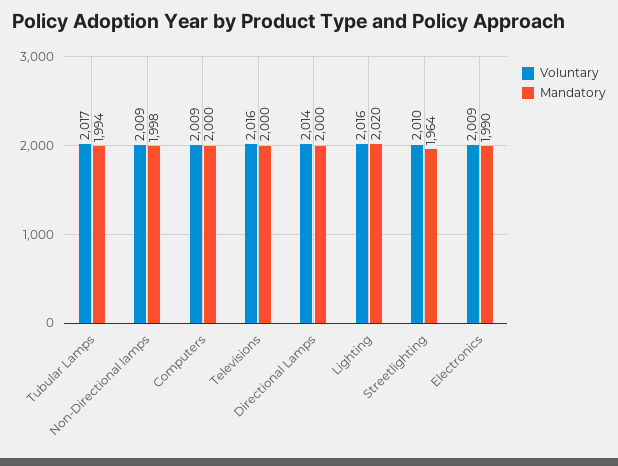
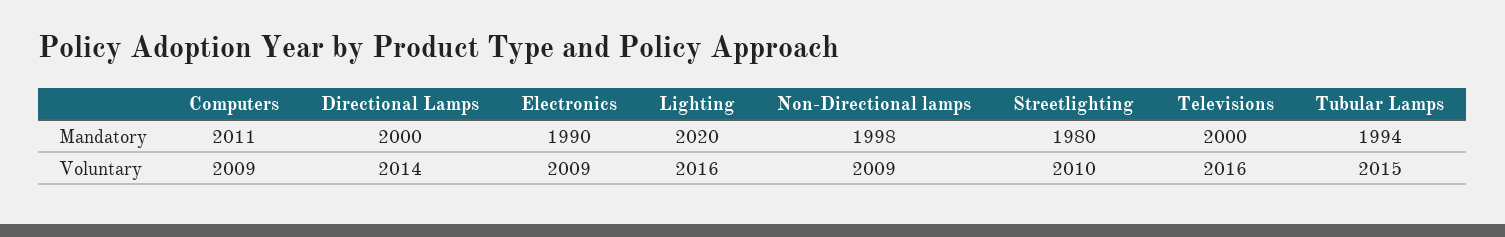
Voluntary, Tubular Lamps: 2017 -> 2015
Mandatory, Computers: 2000 -> 2011
Mandatory, Streetlighting: 1964 -> 1980

